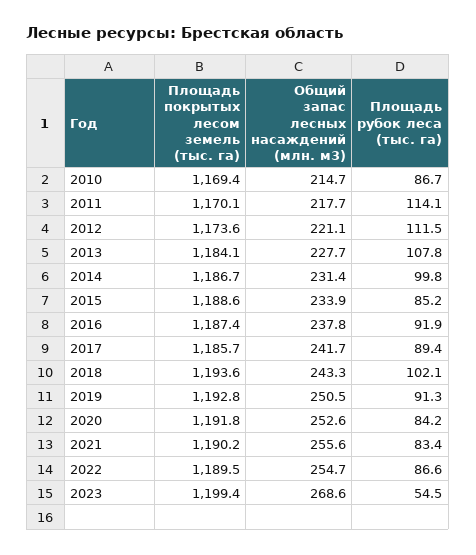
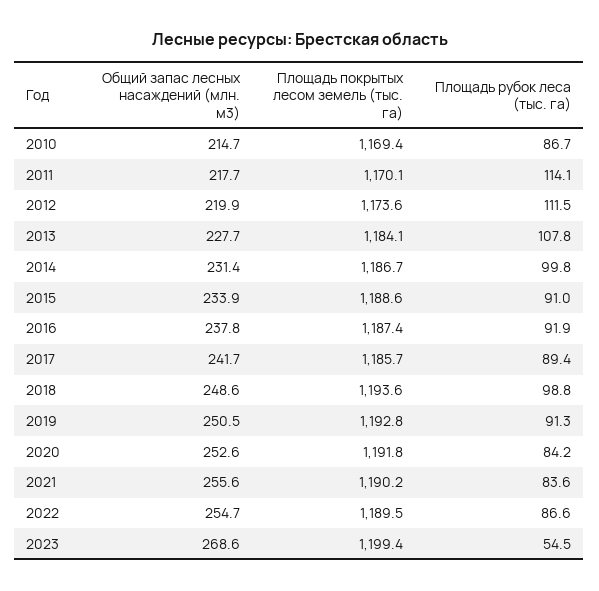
Общий запас лесных насаждений (млн. м3), 2012: 221.1 -> 219.9
Площадь рубок леса (тыс. га), 2015: 85.2 -> 91
Общий запас лесных насаждений (млн. м3), 2018: 243.3 -> 248.6
Площадь рубок леса (тыс. га), 2018: 102.1 -> 98.8
Площадь рубок леса (тыс. га), 2021: 83.4 -> 83.6

